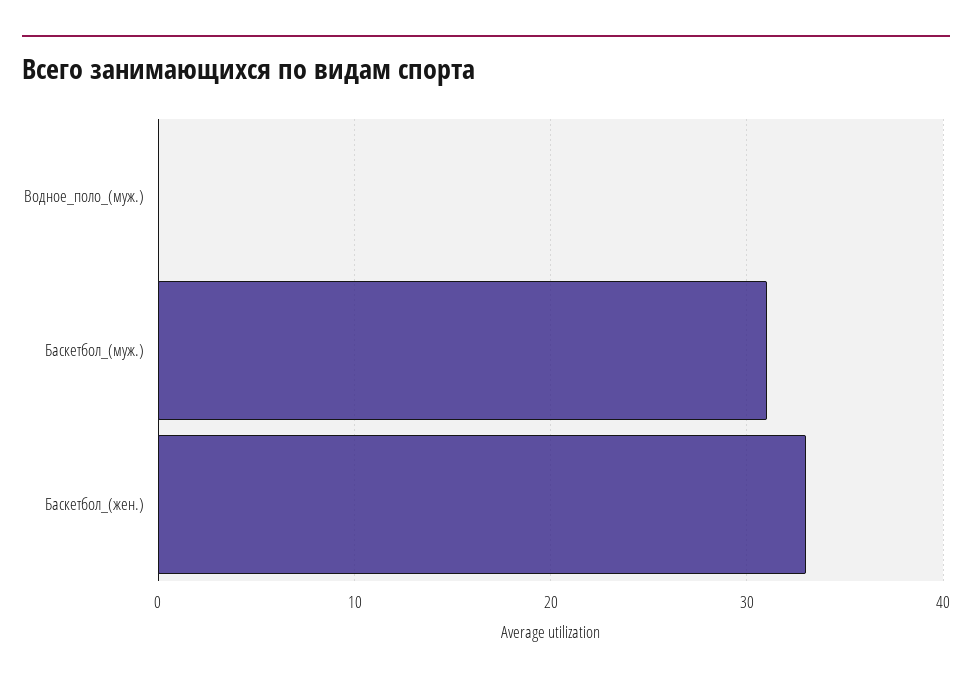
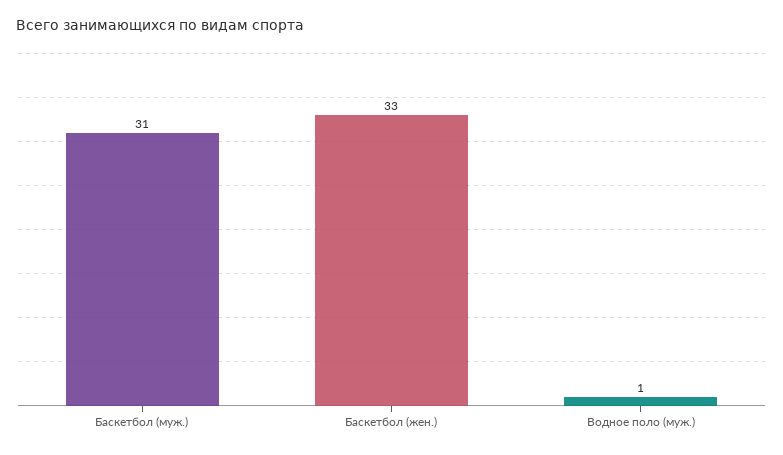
Водное_поло_(муж.): 0 -> 1

